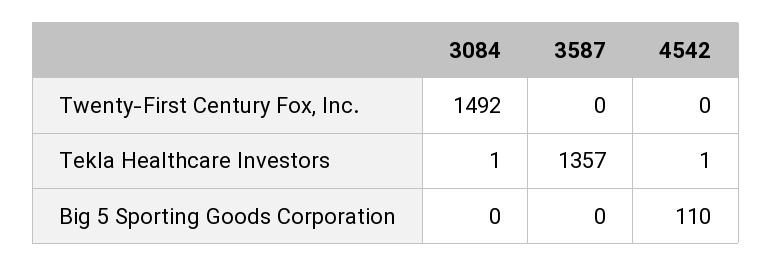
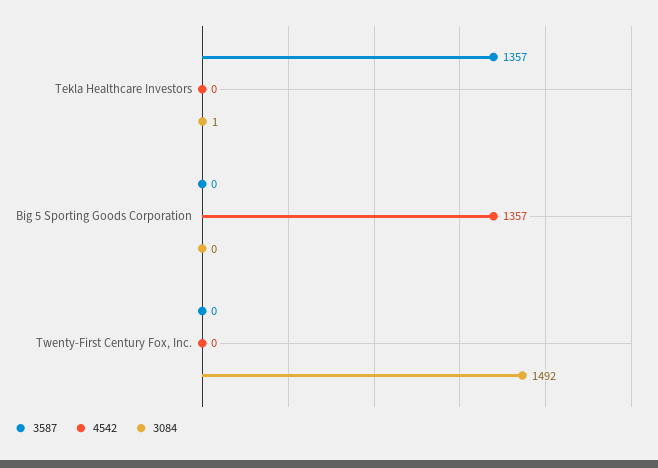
4542, Tekla Healthcare Investors: 1 -> 0
4542, Big 5 Sporting Goods Corporation: 110 -> 1357

